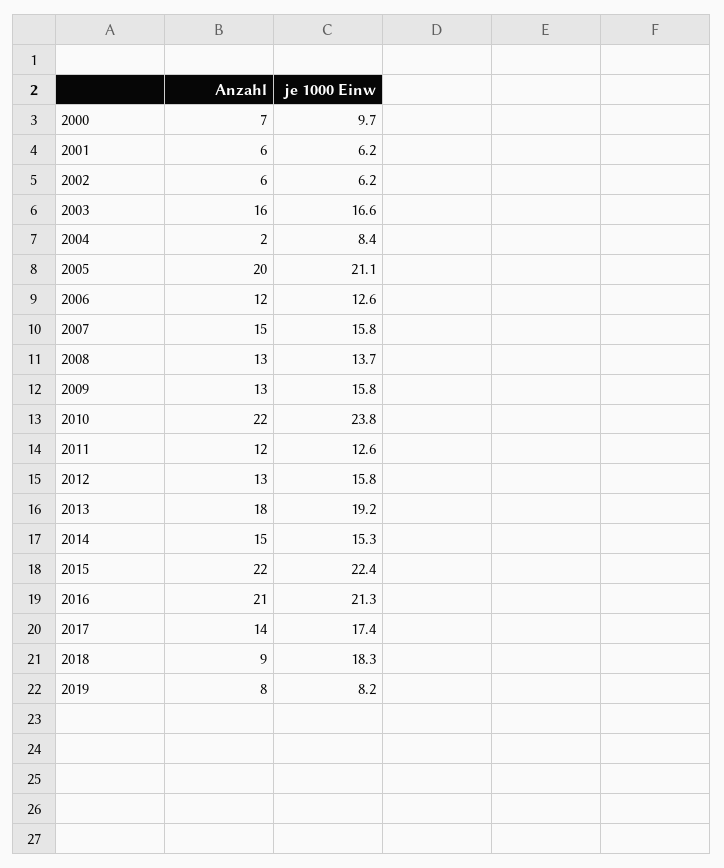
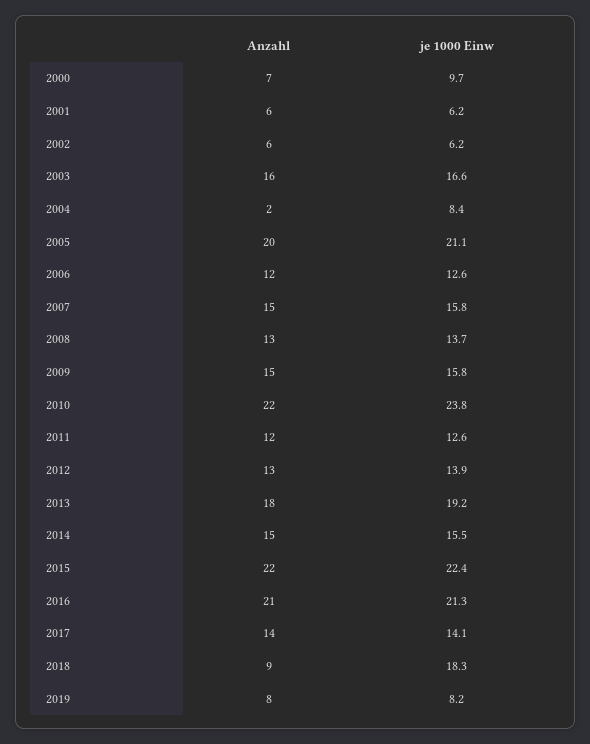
Anzahl, 2009: 13 -> 15
je 1000 Einw, 2012: 15.8 -> 13.9
je 1000 Einw, 2014: 15.3 -> 15.5
je 1000 Einw, 2017: 17.4 -> 14.1

